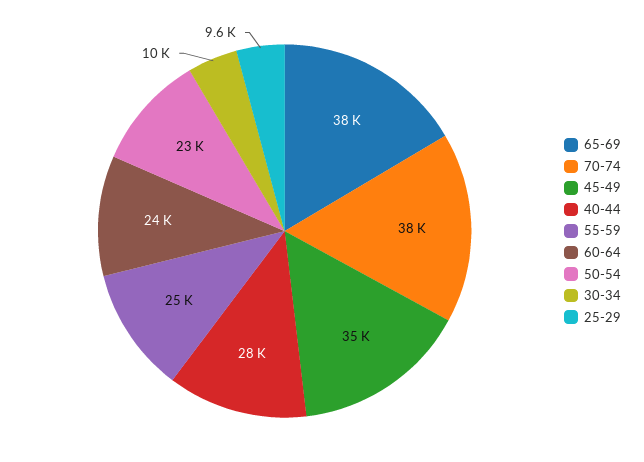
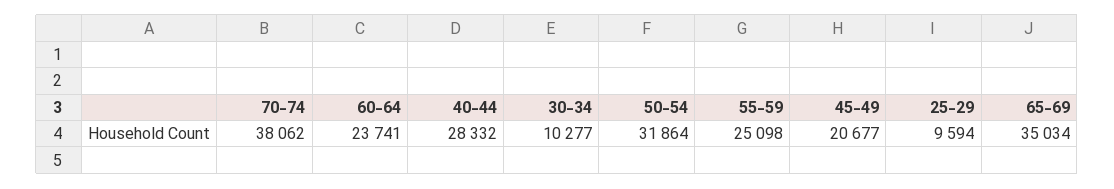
65-69: 38000 -> 35034
45-49: 35000 -> 20677
50-54: 23000 -> 31864

